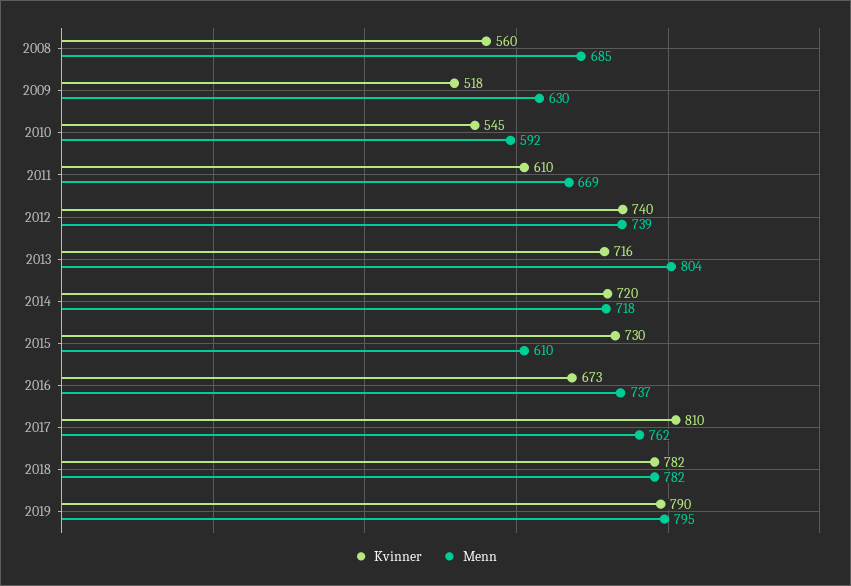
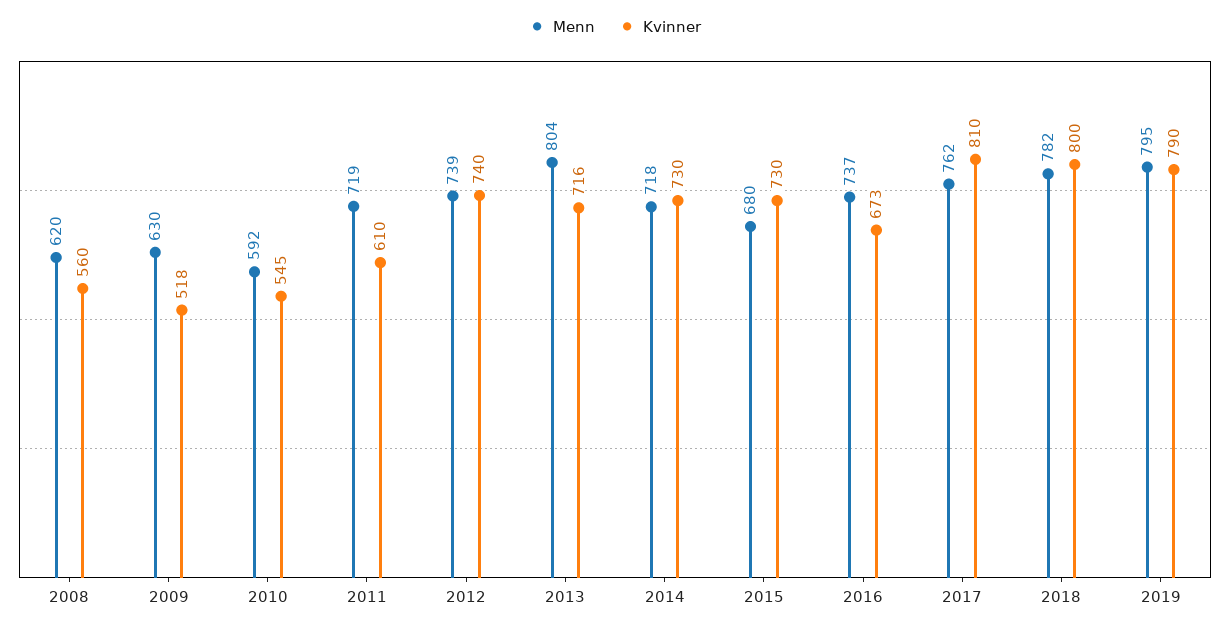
Menn, 2008: 685 -> 620
Menn, 2011: 669 -> 719
Kvinner, 2014: 720 -> 730
Menn, 2015: 610 -> 680
Kvinner, 2018: 782 -> 800

